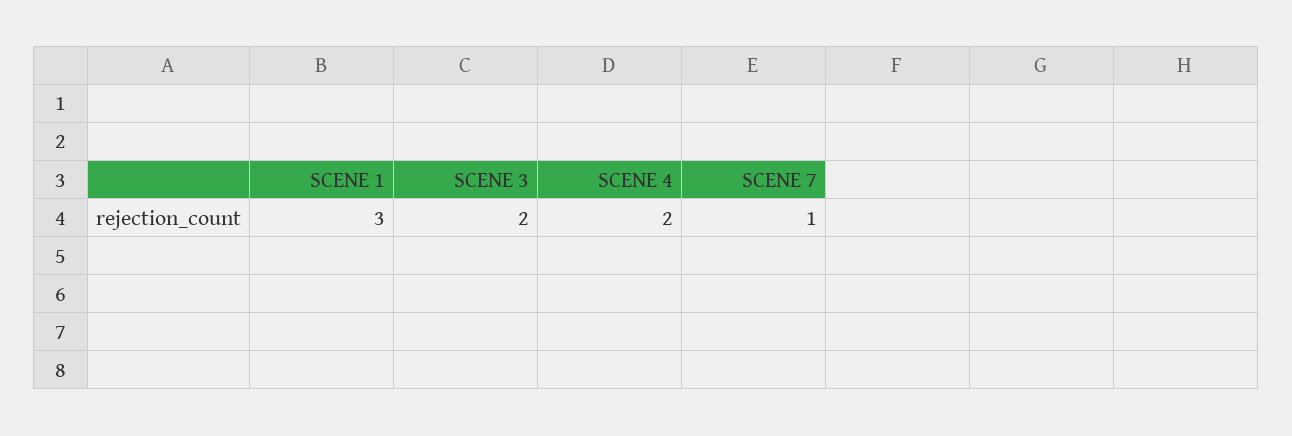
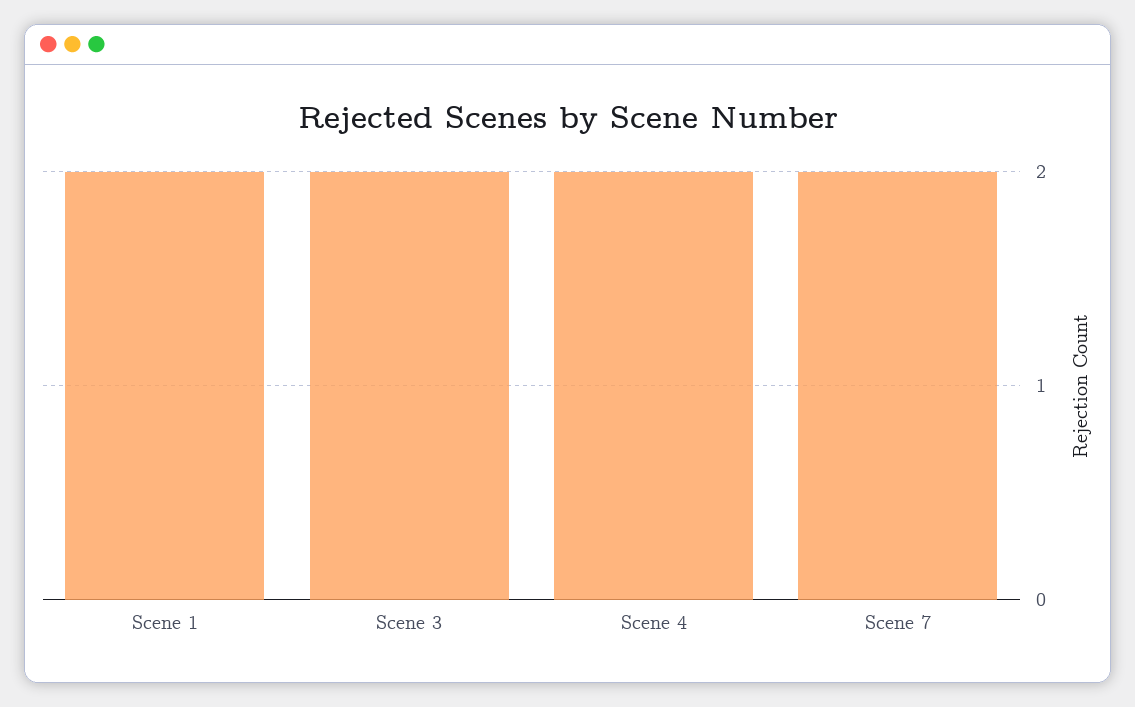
SCENE 1: 3 -> 2
SCENE 7: 1 -> 2

